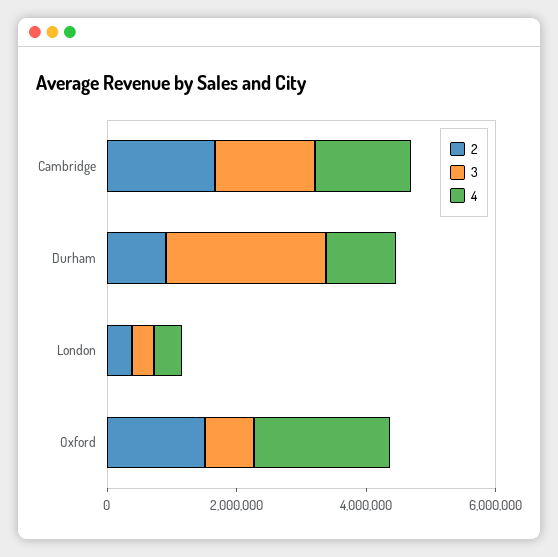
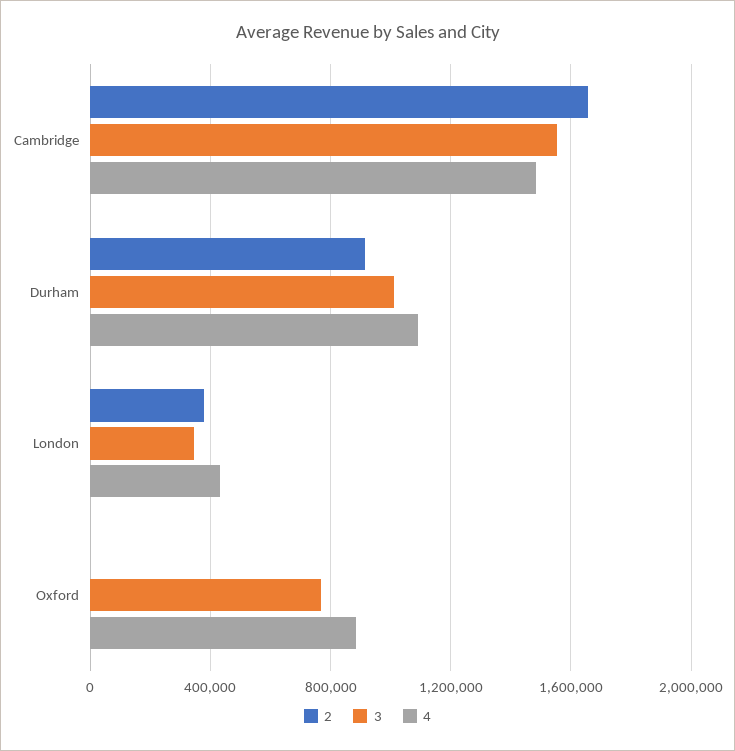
3, Durham: 2500000 -> 1000000
2, Oxford: 1500000 -> 0
4, Oxford: 2000000 -> 900000

